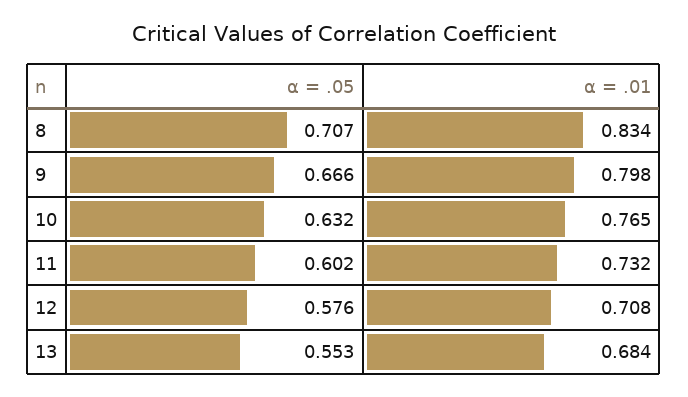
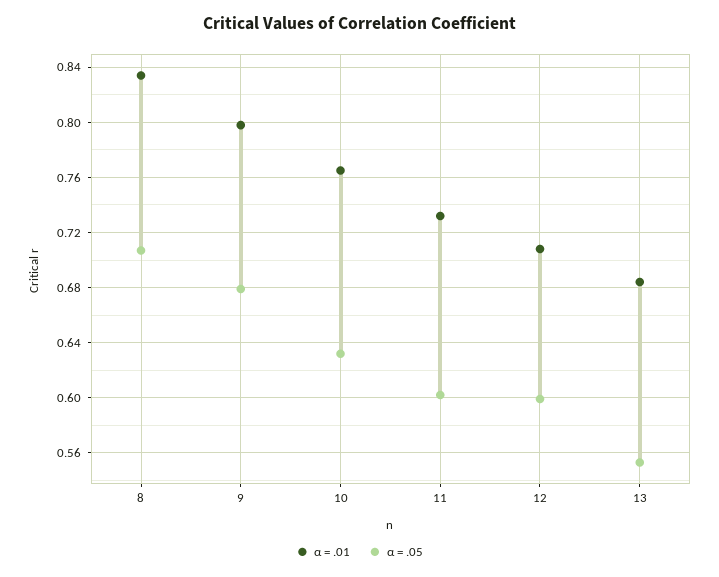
α = .05, 9: 0.666 -> 0.68
α = .05, 12: 0.576 -> 0.6

